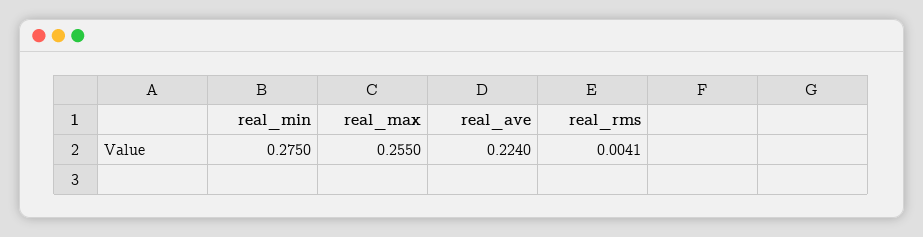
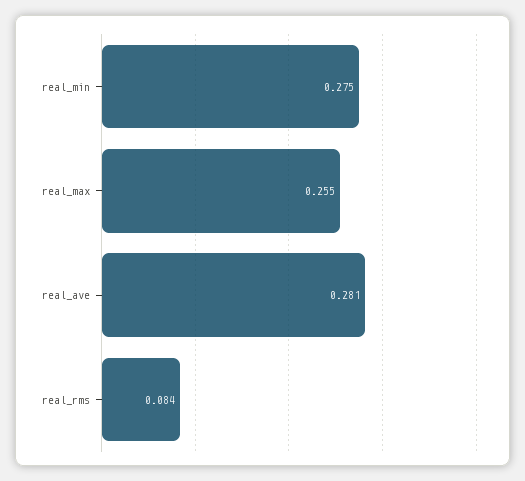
real_ave: 0.224 -> 0.281
real_rms: 0.0041 -> 0.084

